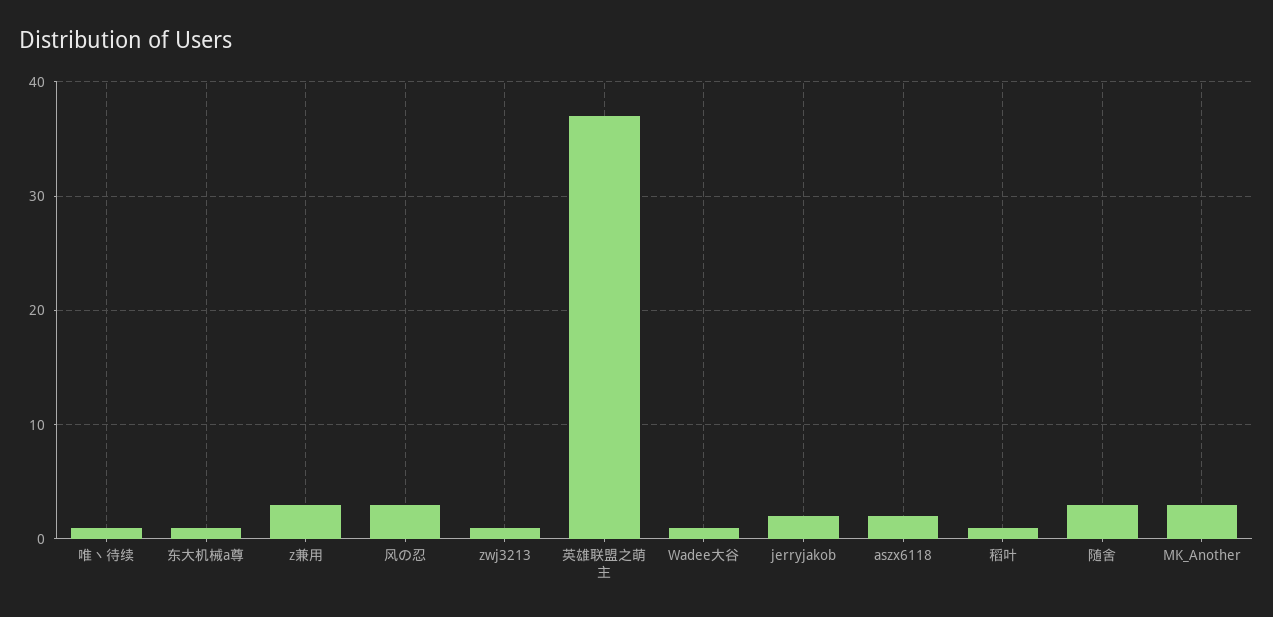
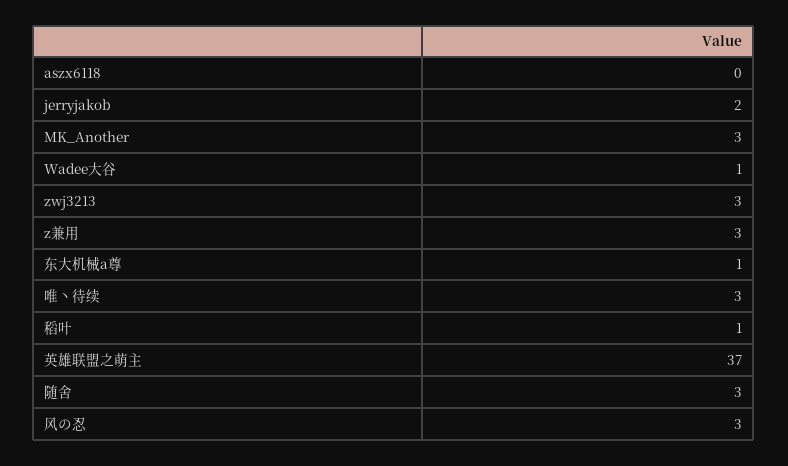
唯丶待续: 1 -> 3
zwj3213: 1 -> 3
aszx6118: 2 -> 0

